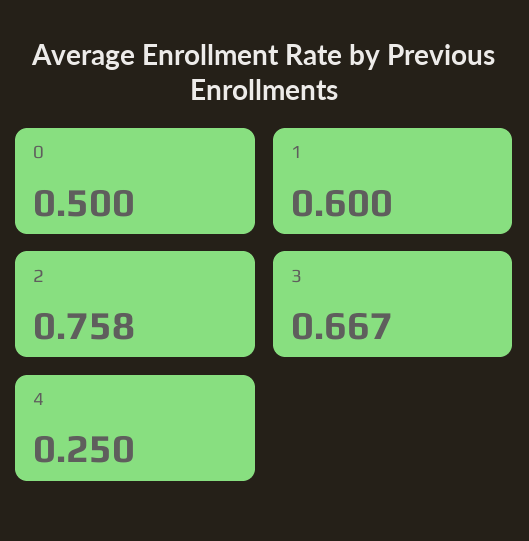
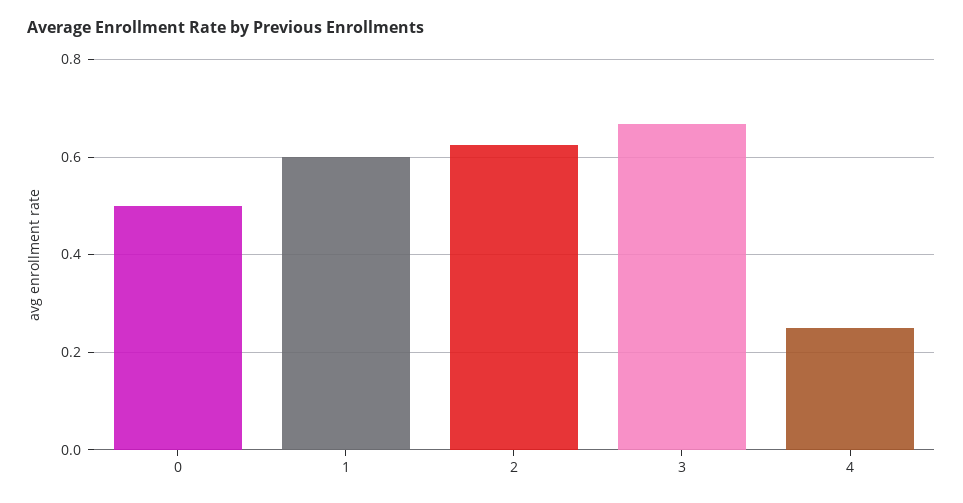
2: 0.758 -> 0.62

